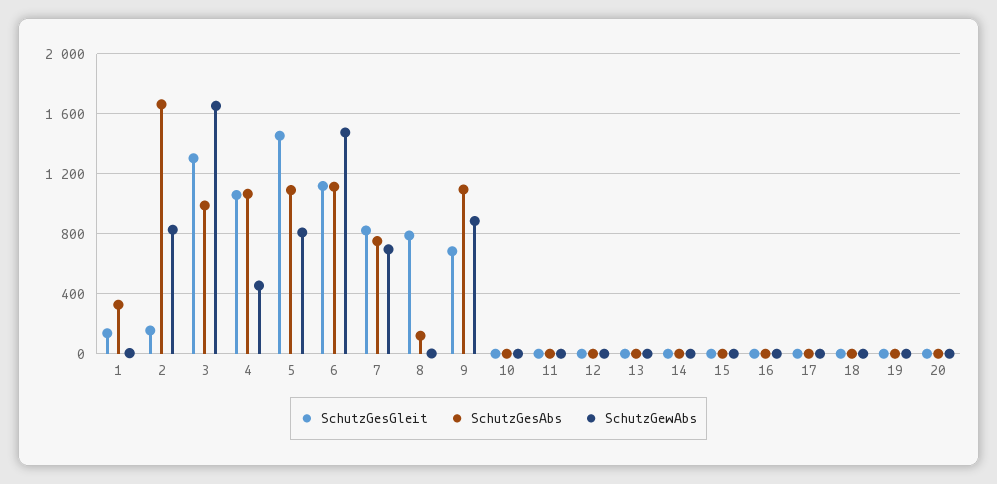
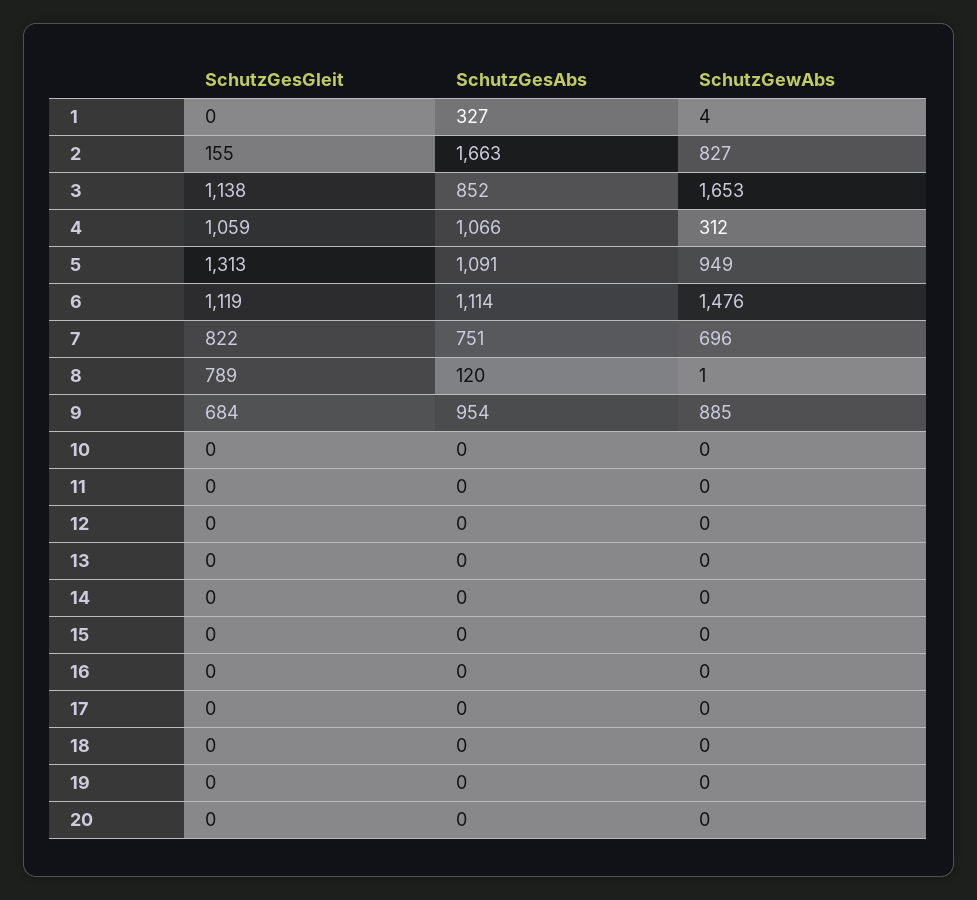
SchutzGesGleit, 1: 150 -> 0
SchutzGesGleit, 3: 1300 -> 1138
SchutzGesAbs, 3: 1000 -> 852
SchutzGewAbs, 4: 450 -> 312
SchutzGesGleit, 5: 1450 -> 1313
SchutzGewAbs, 5: 800 -> 949
SchutzGesAbs, 9: 1100 -> 954

